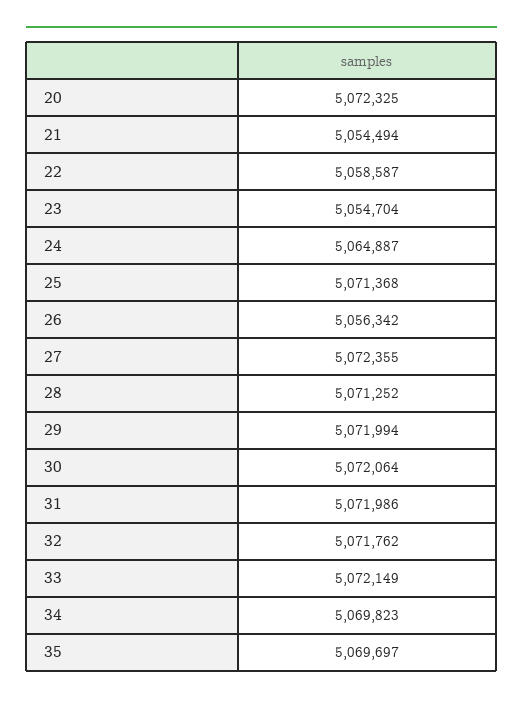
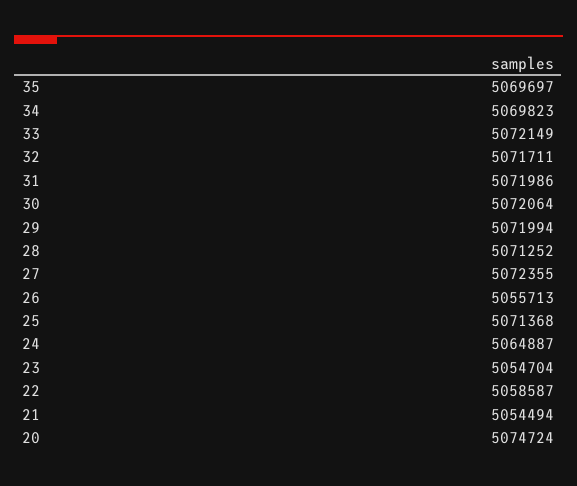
20: 5072325 -> 5074724
26: 5056342 -> 5055713
32: 5071762 -> 5071711

